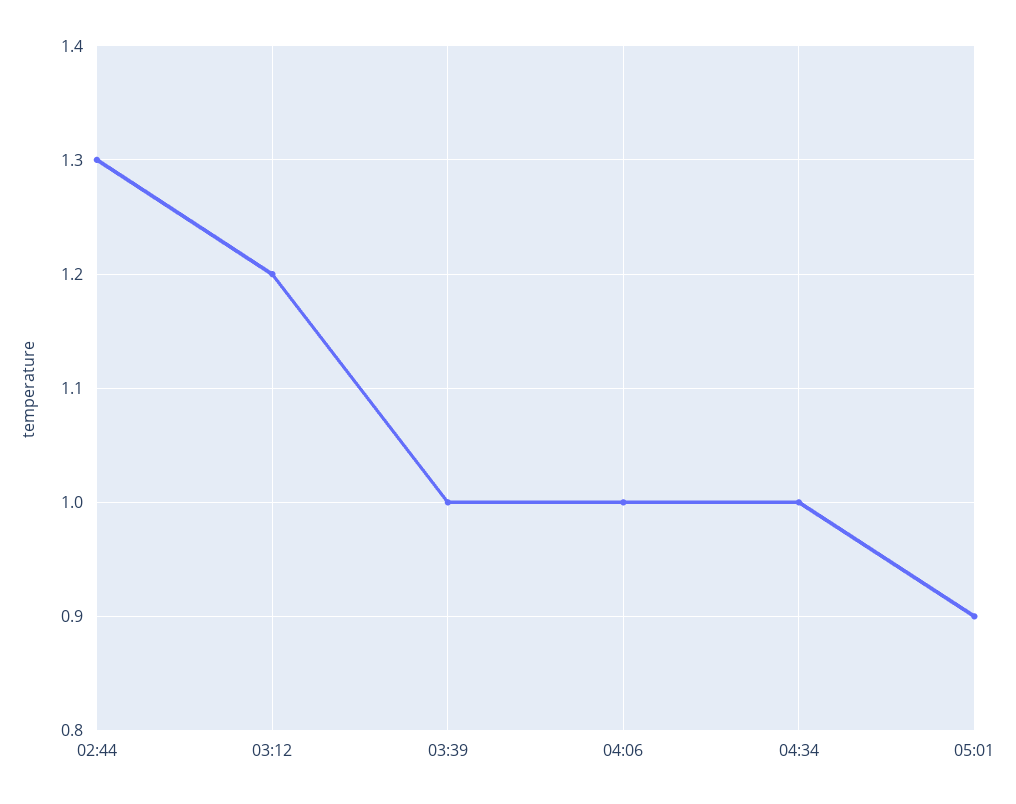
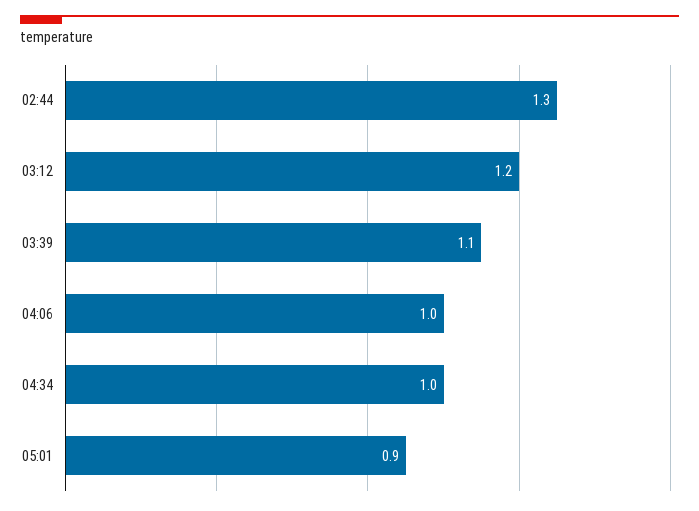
03:39: 1 -> 1.1

